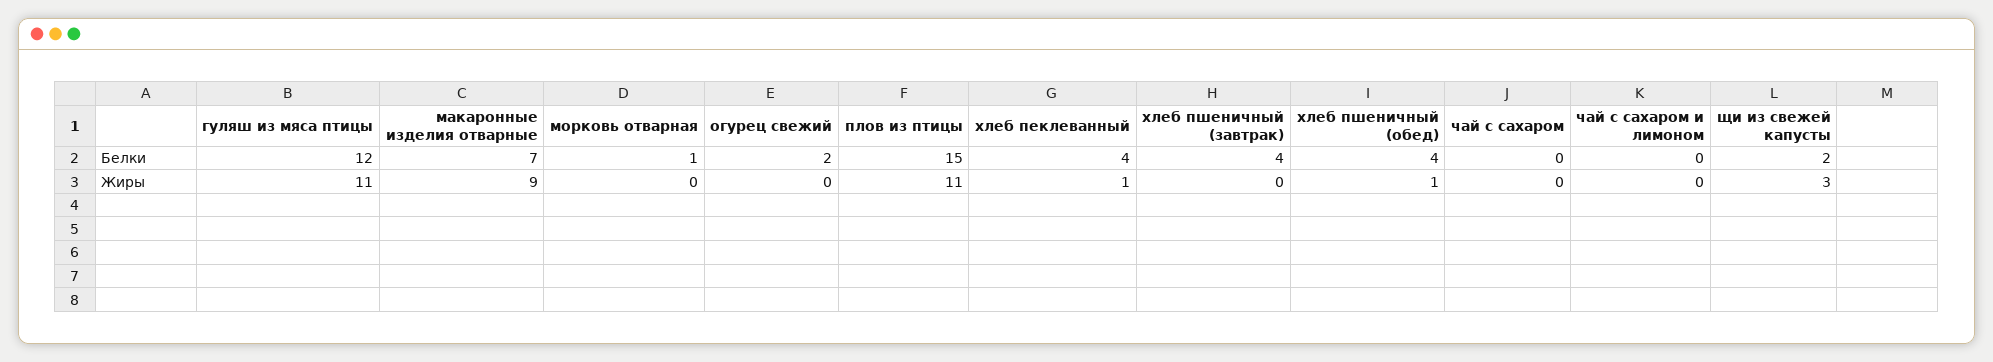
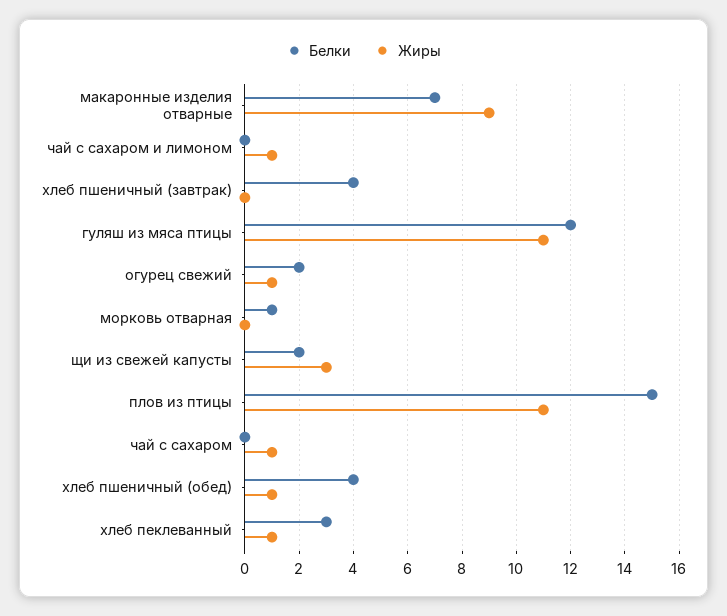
Белки, хлеб пеклеванный: 4 -> 3
Жиры, огурец свежий: 0 -> 1
Жиры, чай с сахаром: 0 -> 1
Жиры, чай с сахаром и лимоном: 0 -> 1

